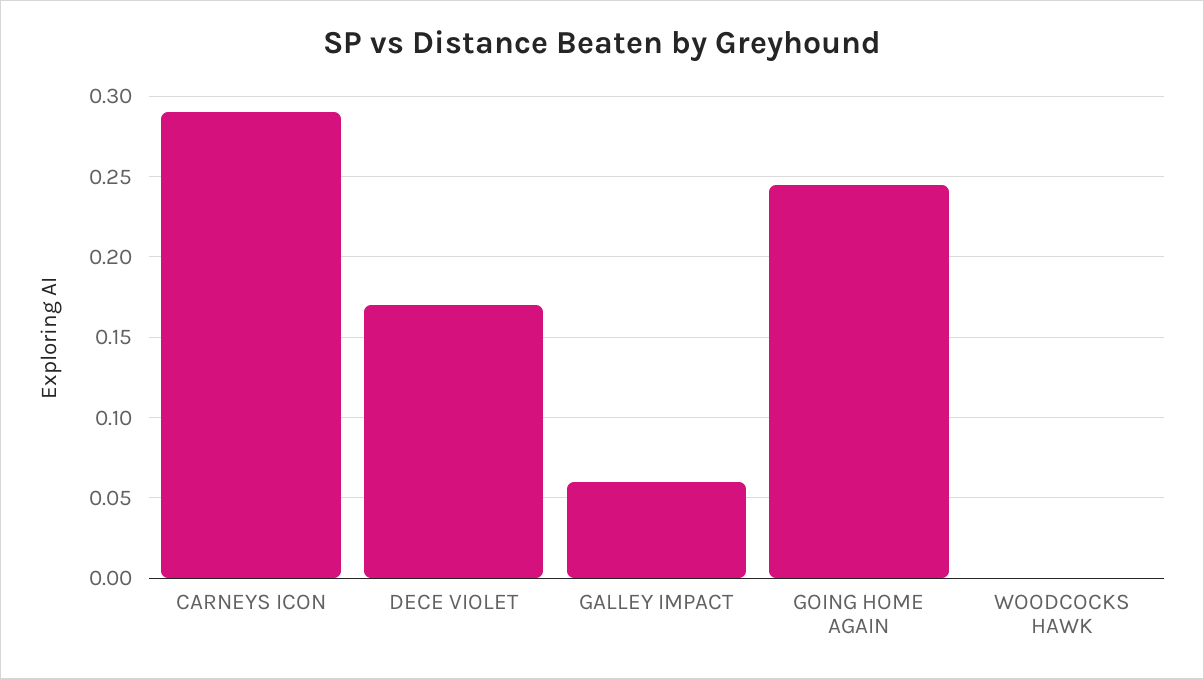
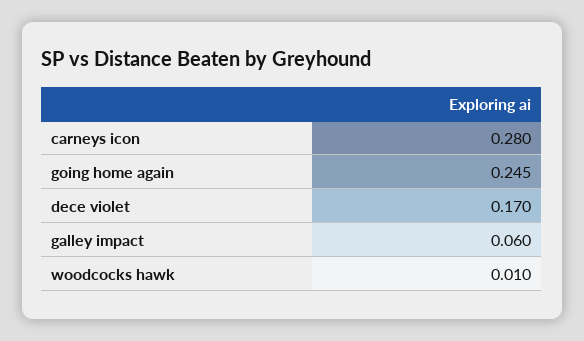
CARNEYS ICON: 0.29 -> 0.28
WOODCOCKS HAWK: 0 -> 0.01

